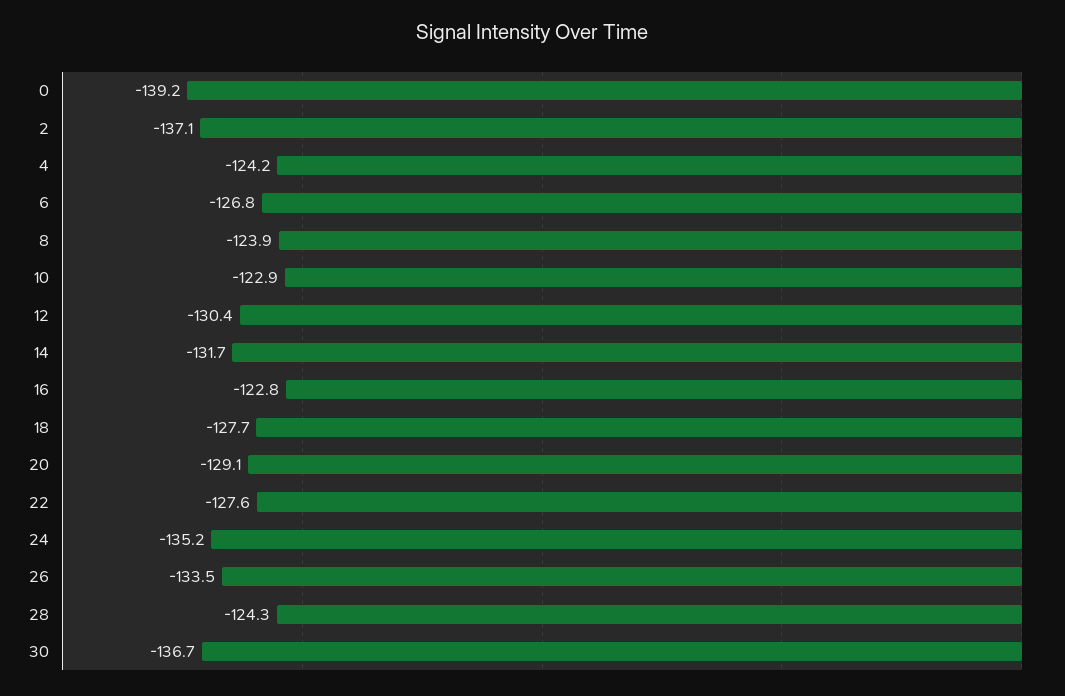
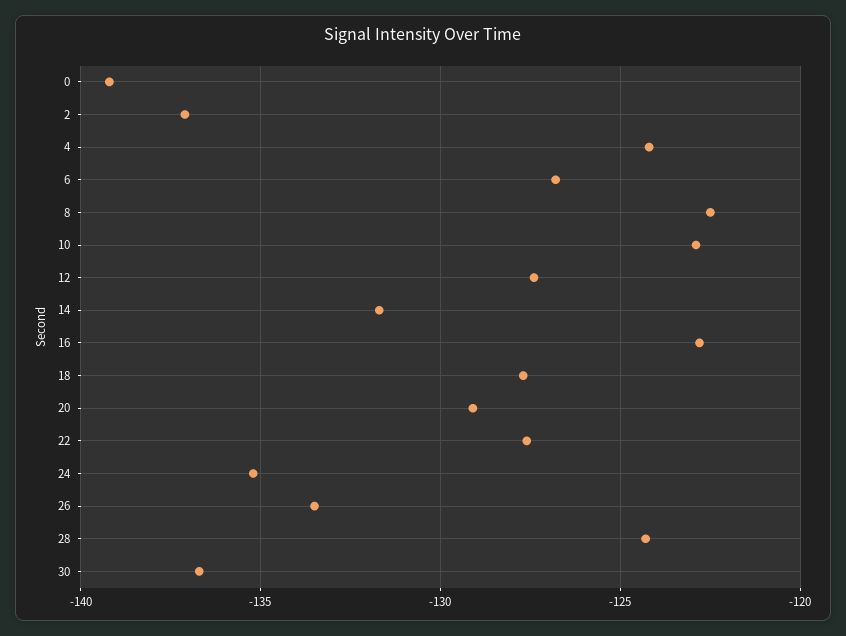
8: -123.9 -> -122.5
12: -130.4 -> -127.5

